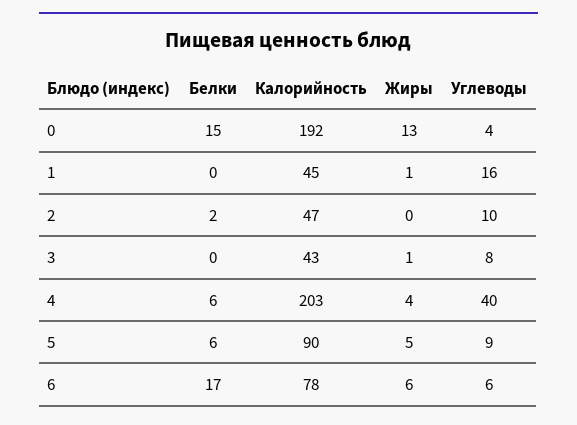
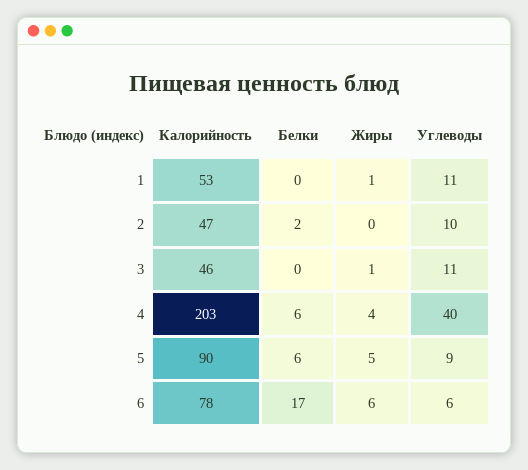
Белки, 0: 15 -> none
Калорийность, 0: 192 -> none
Жиры, 0: 13 -> none
Углеводы, 0: 4 -> none
Калорийность, 1: 45 -> 53
Углеводы, 1: 16 -> 11
Калорийность, 3: 43 -> 46
Углеводы, 3: 8 -> 11

